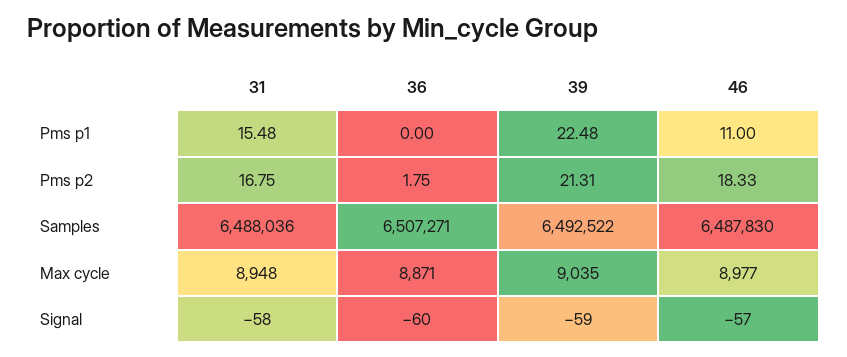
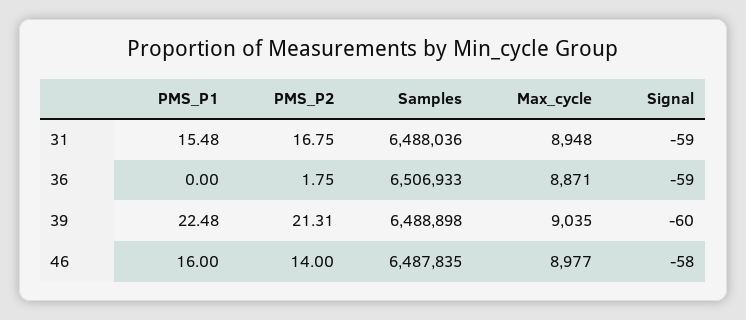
46, Pms p1: 11 -> 16
46, Pms p2: 18.33 -> 14
36, Samples: 6507271 -> 6506933
39, Samples: 6492522 -> 6488898
46, Samples: 6487830 -> 6487835
31, Signal: -58 -> -59
36, Signal: -60 -> -59
39, Signal: -59 -> -60
46, Signal: -57 -> -58

